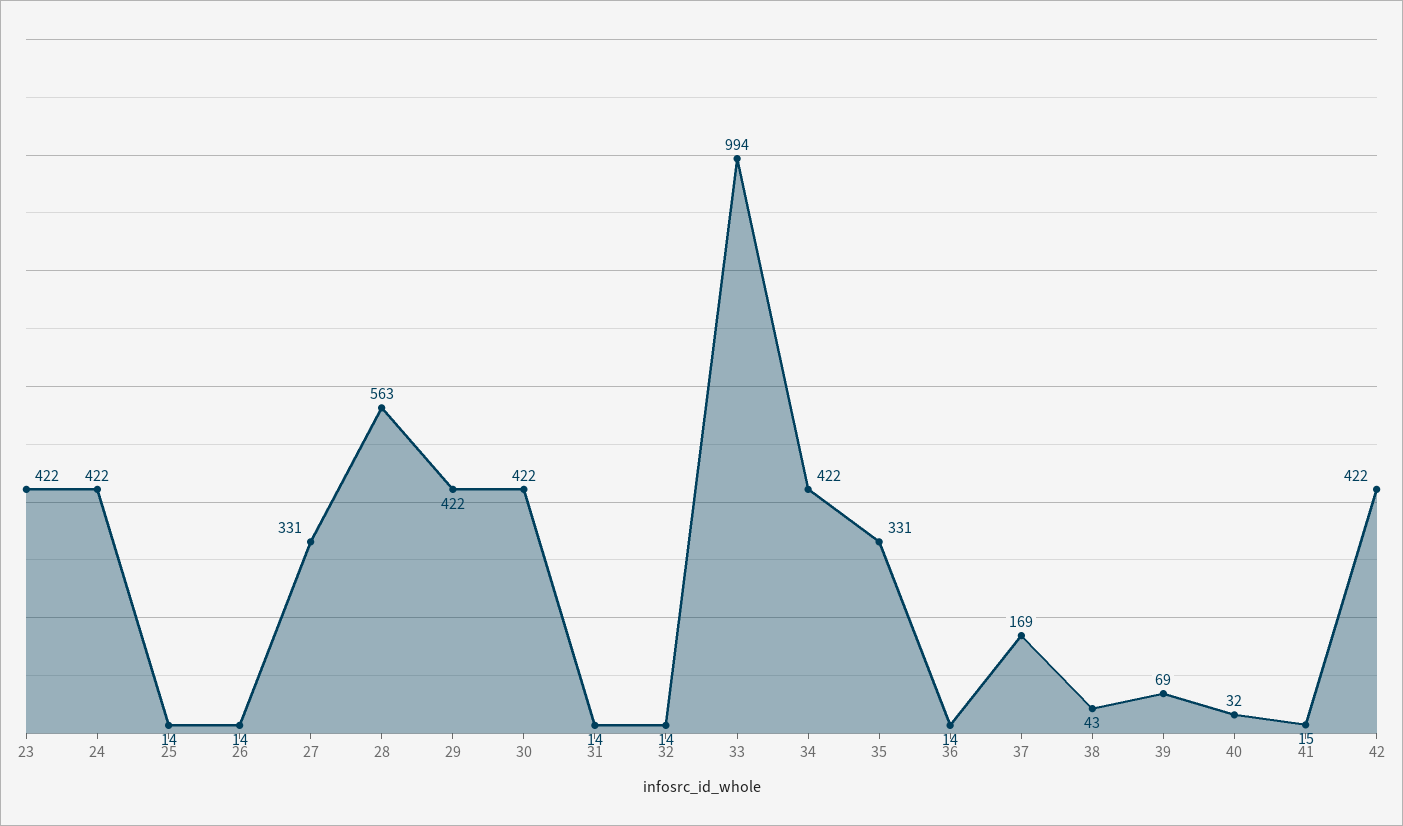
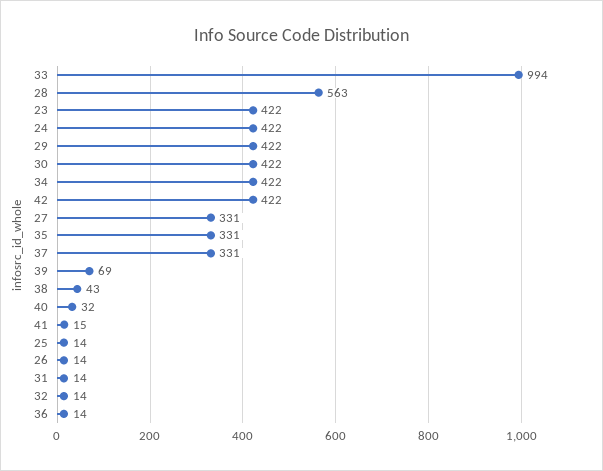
37: 169 -> 331

